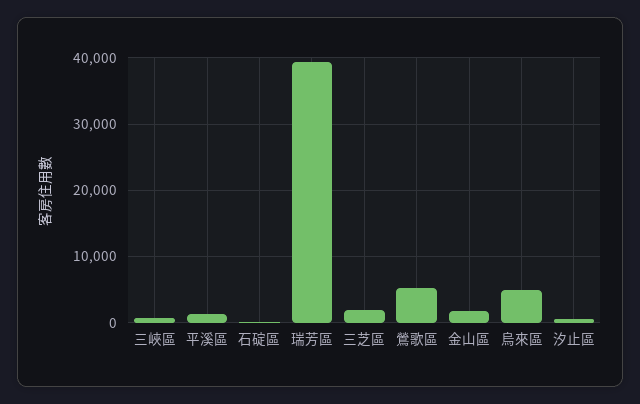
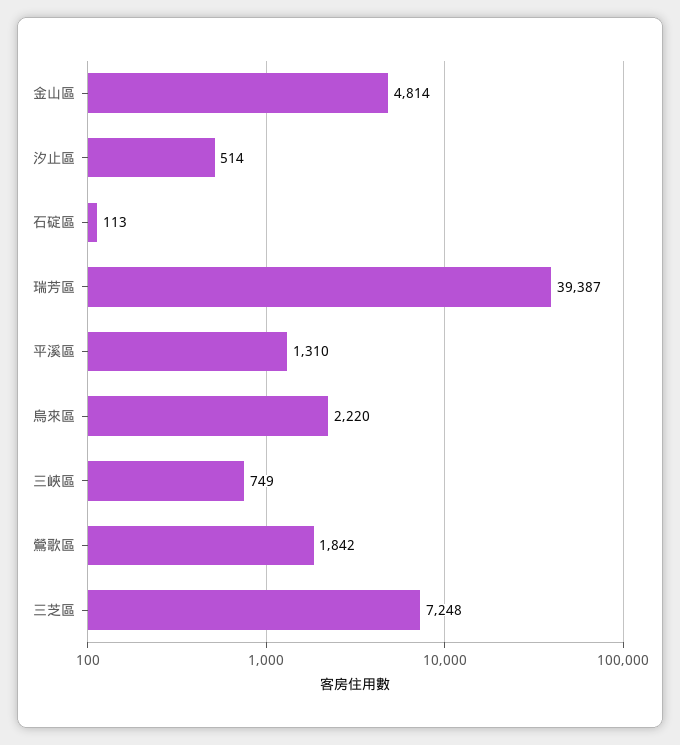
三芝區: 2000 -> 7248
鶯歌區: 5000 -> 1842
金山區: 2000 -> 4814
烏來區: 5000 -> 2220

